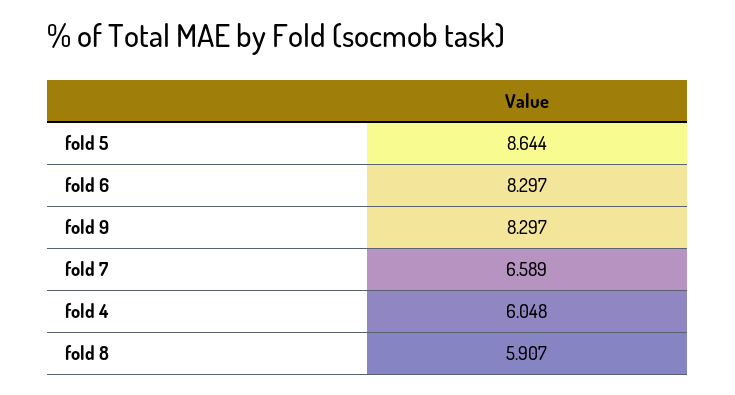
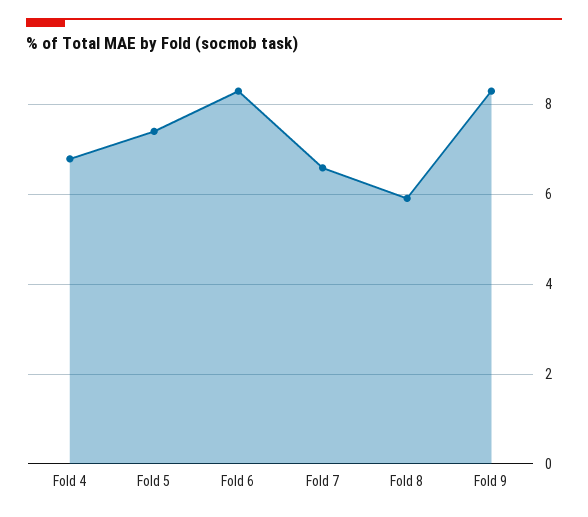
fold 5: 8.644 -> 7.4
fold 4: 6.048 -> 6.8

